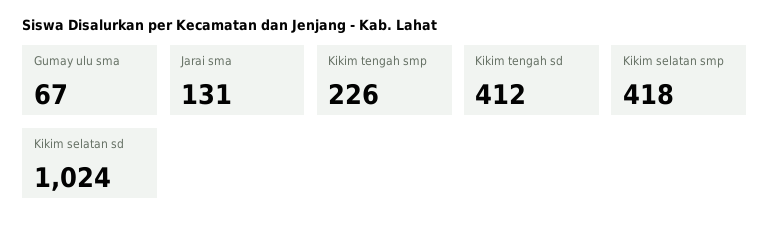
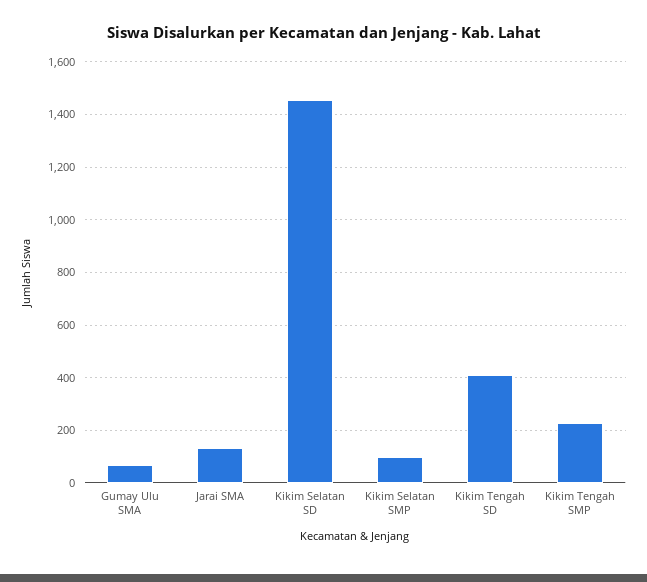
Kikim selatan smp: 418 -> 100
Kikim selatan sd: 1024 -> 1450

